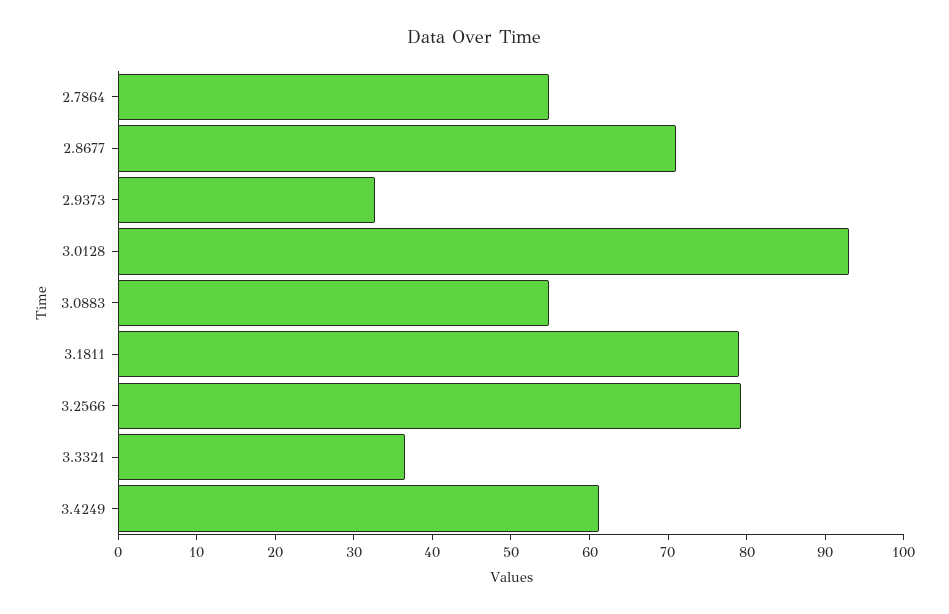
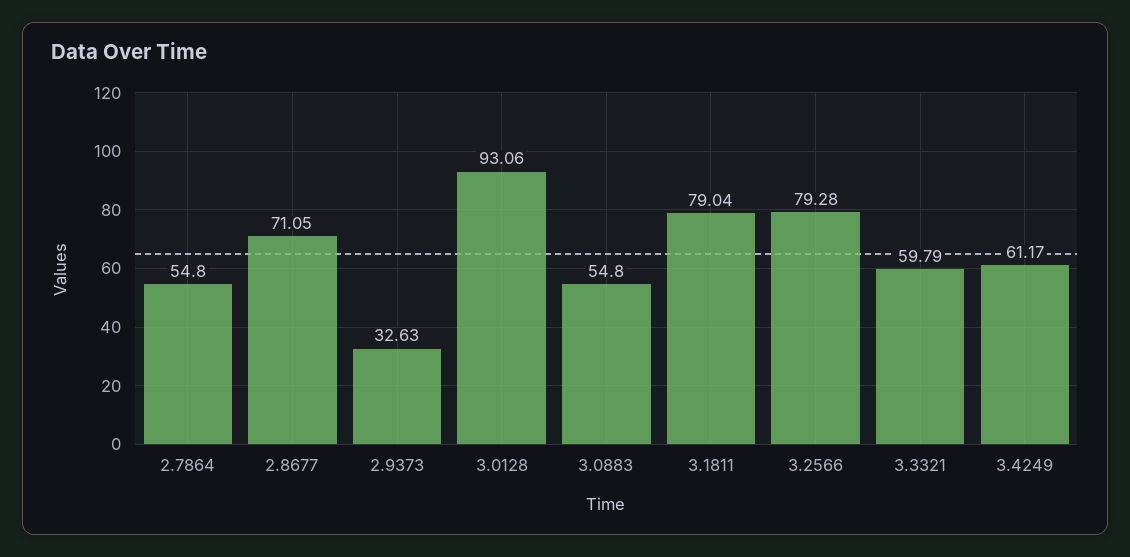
3.3321: 36 -> 59.79

